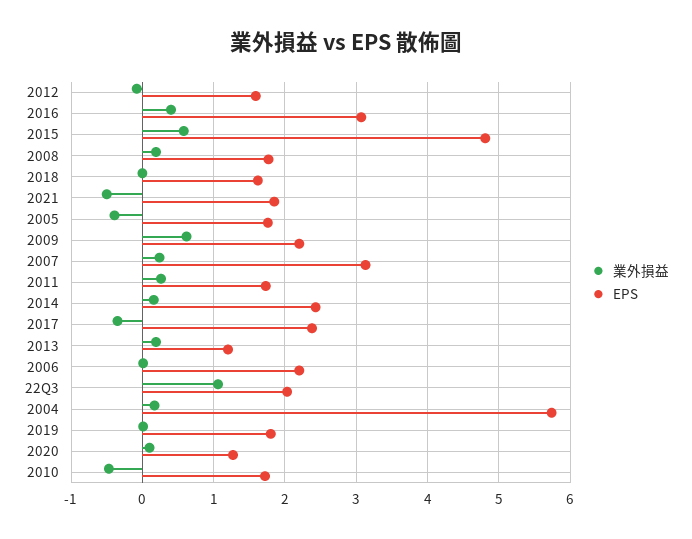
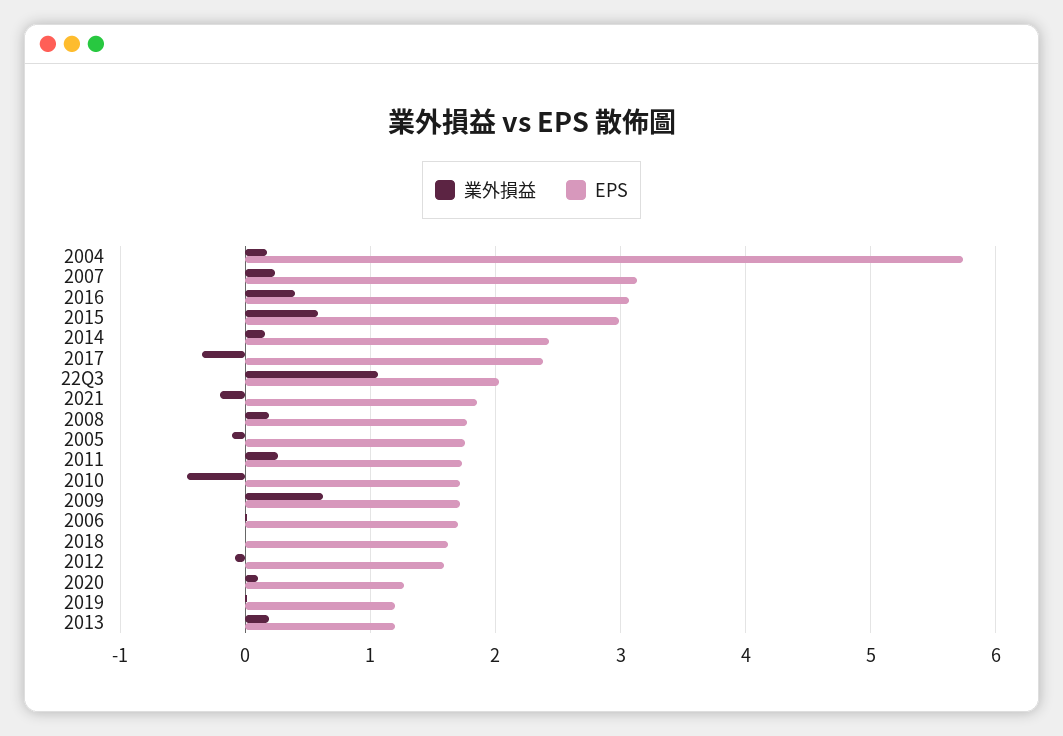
EPS, 2015: 4.8 -> 3
業外損益, 2021: -0.5 -> -0.2
業外損益, 2005: -0.4 -> -0.1
EPS, 2009: 2.2 -> 1.7
EPS, 2006: 2.2 -> 1.7
EPS, 2019: 1.8 -> 1.2

